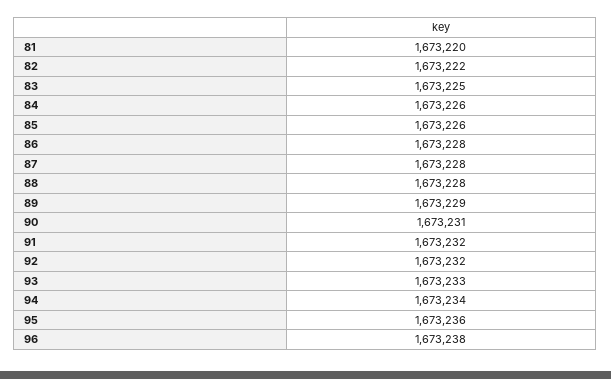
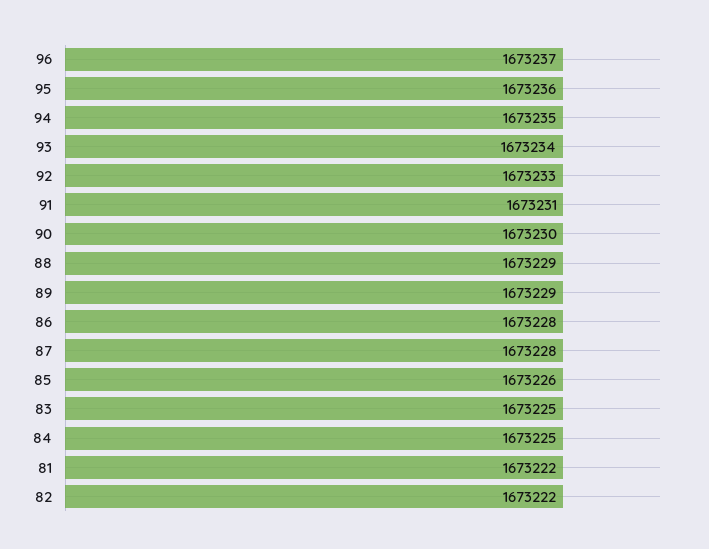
81: 1673220 -> 1673222
84: 1673226 -> 1673225
88: 1673228 -> 1673229
90: 1673231 -> 1673230
91: 1673232 -> 1673231
92: 1673232 -> 1673233
93: 1673233 -> 1673234
94: 1673234 -> 1673235
96: 1673238 -> 1673237

